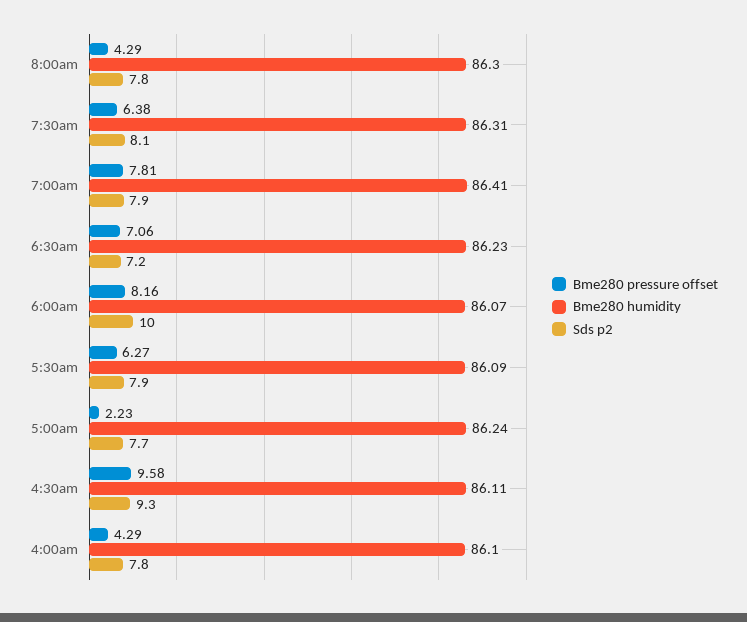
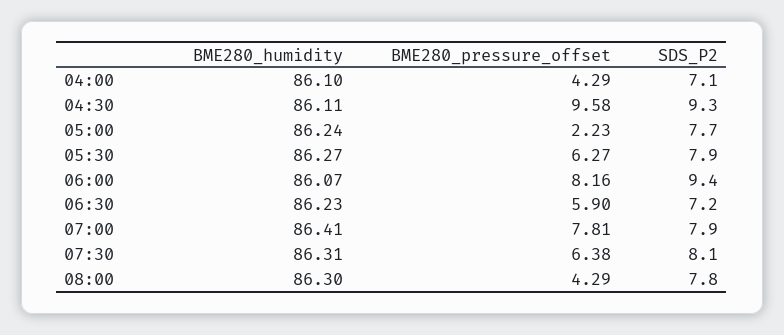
Bme280 pressure offset, 6:30am: 7.06 -> 5.9
Sds p2, 6:00am: 10 -> 9.4
Bme280 humidity, 5:30am: 86.09 -> 86.27
Sds p2, 4:00am: 7.8 -> 7.1

